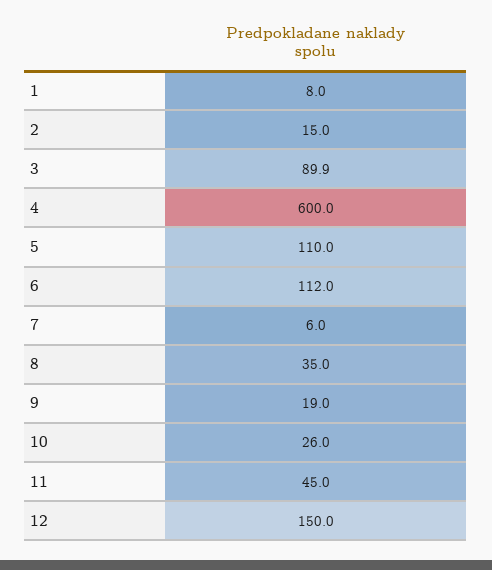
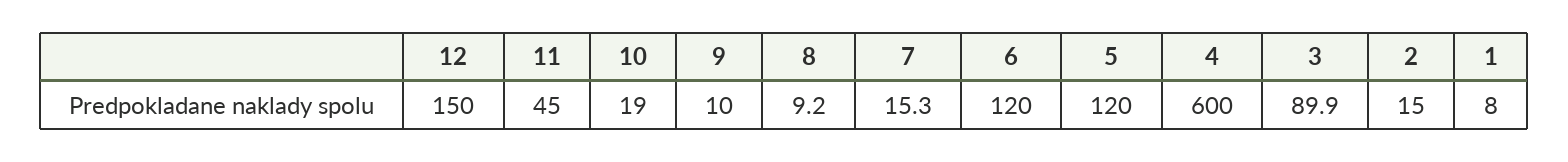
5: 110 -> 120
6: 112 -> 120
7: 6 -> 15.3
8: 35 -> 9.2
9: 19 -> 10
10: 26 -> 19

